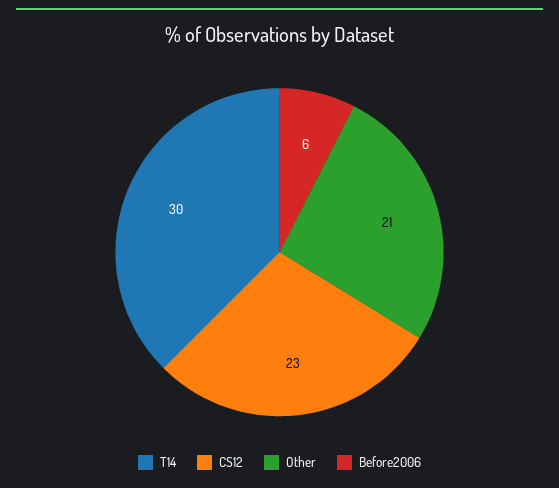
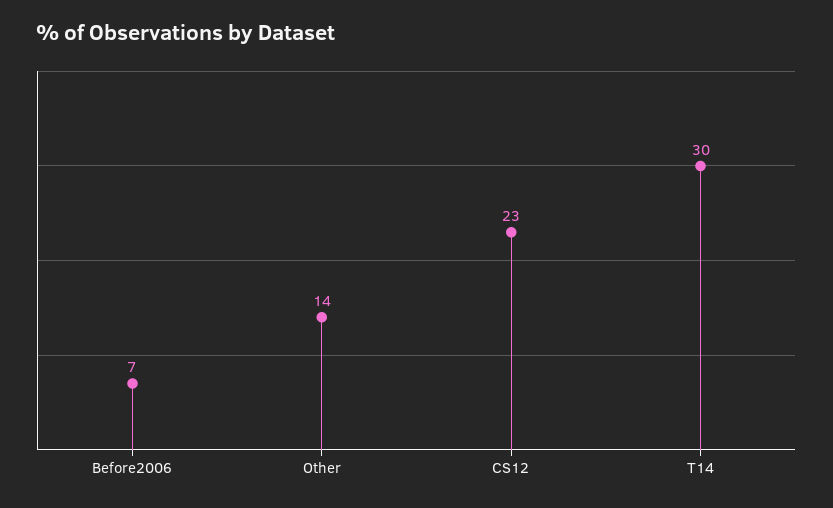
Other: 21 -> 14
Before2006: 6 -> 7

